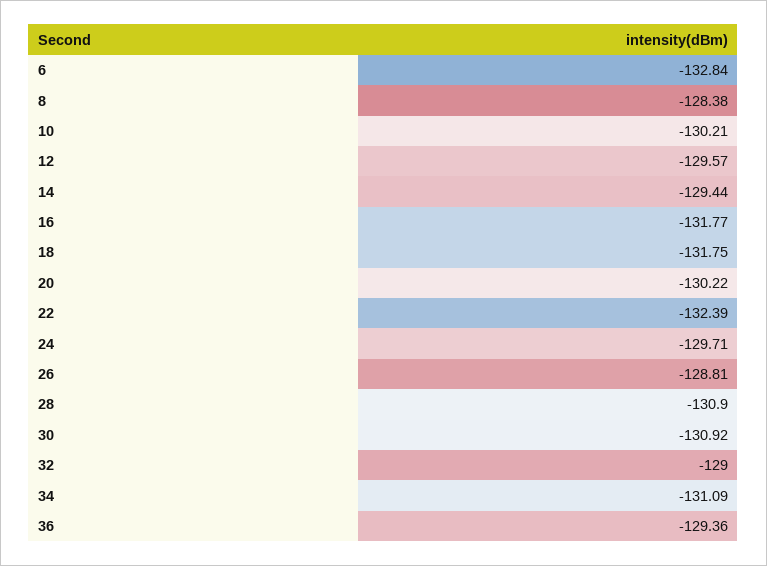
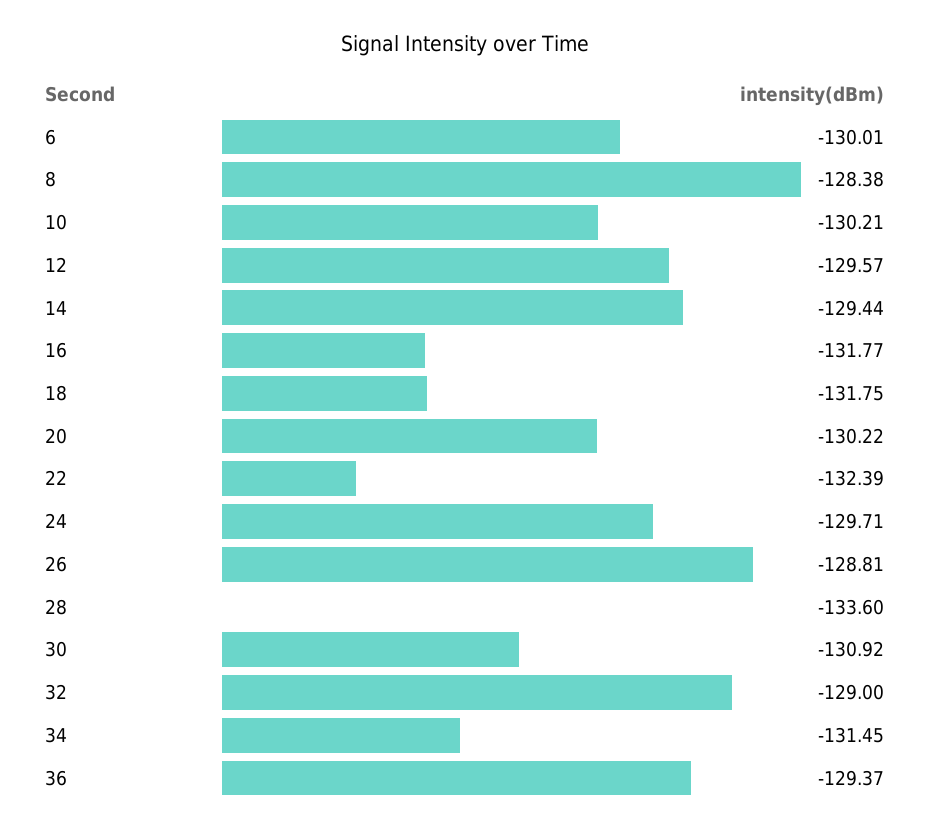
6: -132.84 -> -130.01
28: -130.9 -> -133.6
34: -131.09 -> -131.45
36: -129.36 -> -129.37

